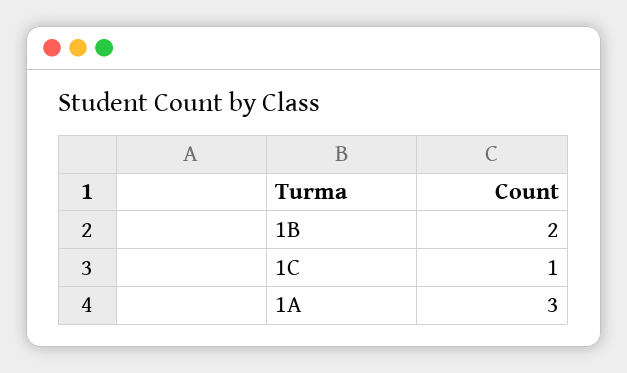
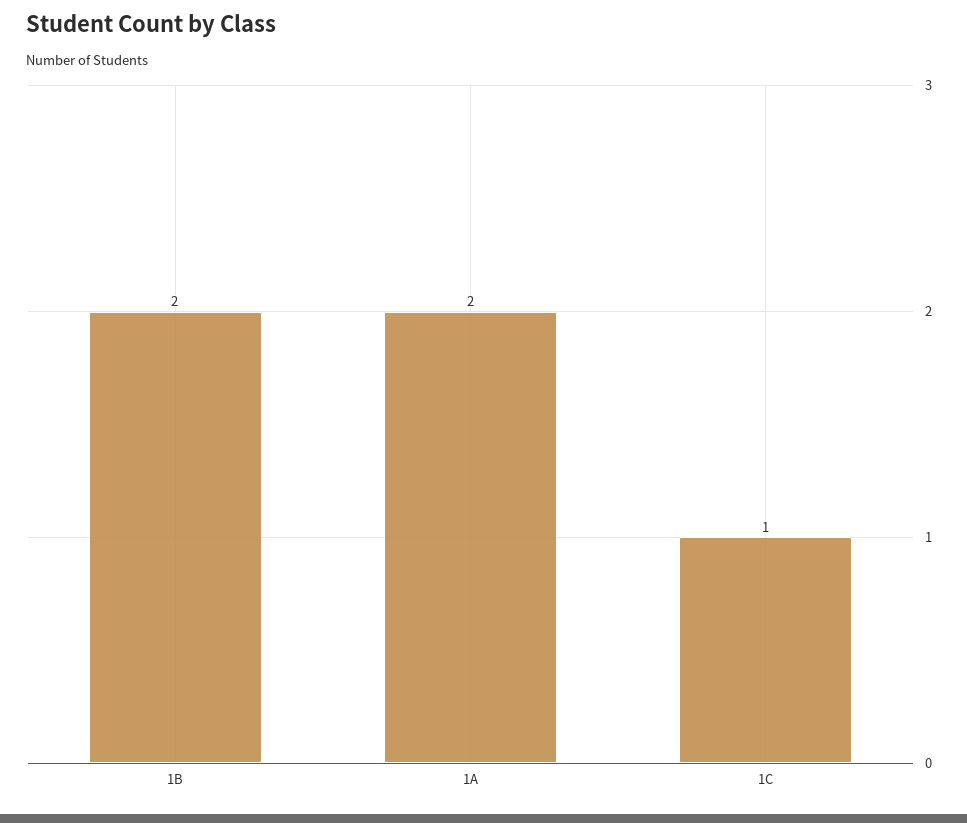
1A: 3 -> 2

